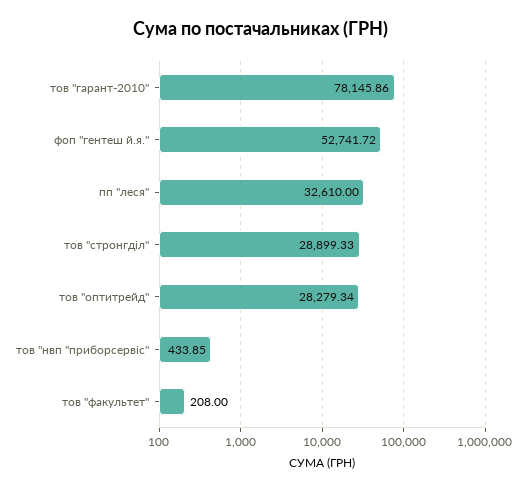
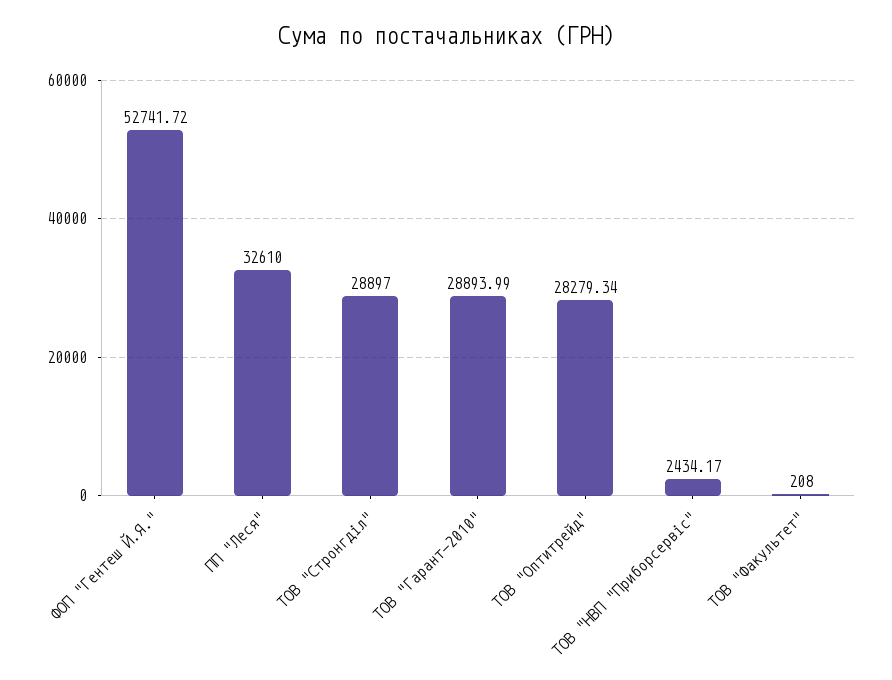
тов "гарант-2010": 78145.86 -> 28893.99
тов "стронгділ": 28899.33 -> 28897
тов "нвп "приборсервіс": 433.85 -> 2434.17

